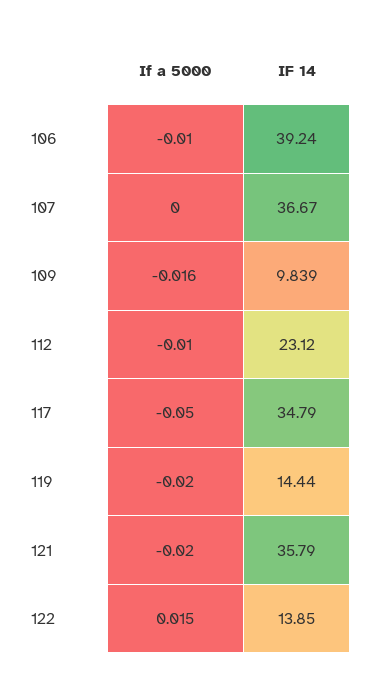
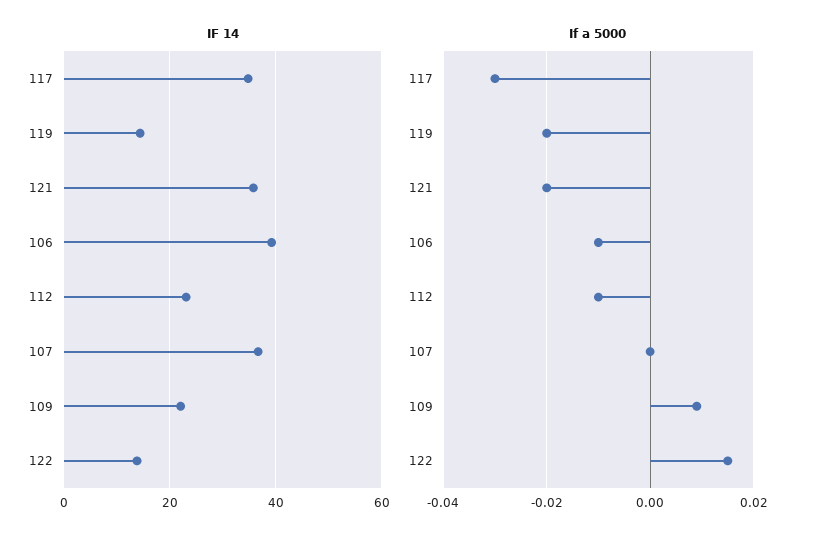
If a 5000, 109: -0.016 -> 0.01
IF 14, 109: 9.839 -> 22
If a 5000, 117: -0.05 -> -0.03

